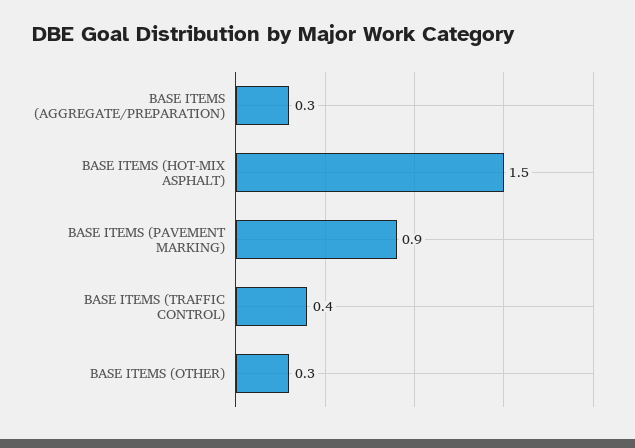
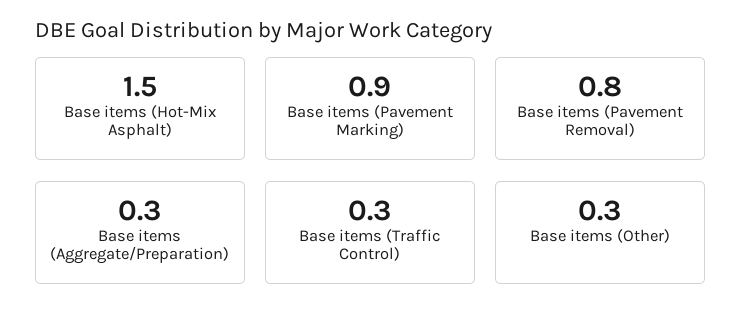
BASE ITEMS (TRAFFIC CONTROL): 0.4 -> 0.3
Base items (Pavement Removal): none -> 0.8

